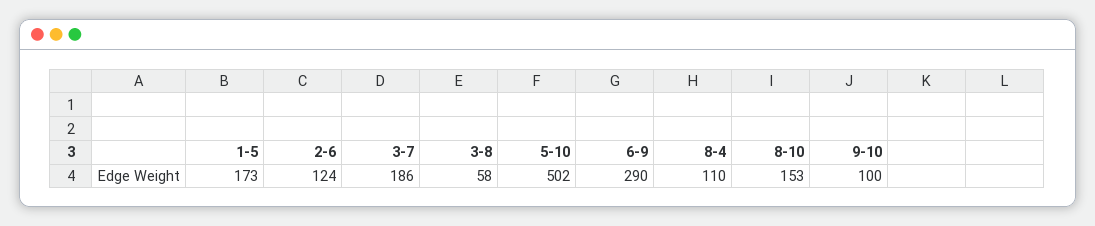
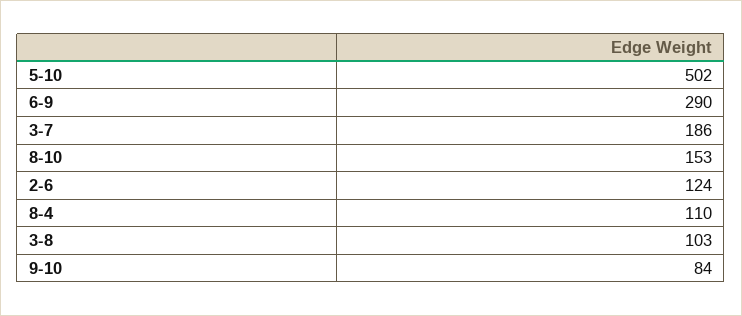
1-5: 173 -> none
3-8: 58 -> 103
9-10: 100 -> 84

